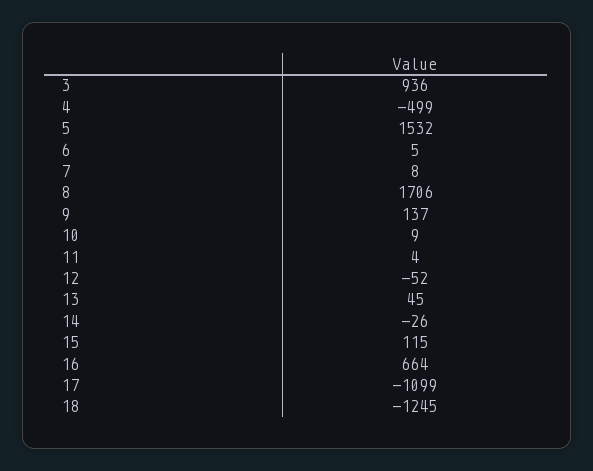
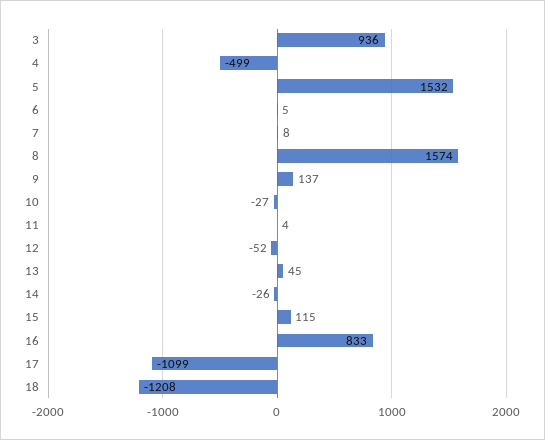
8: 1706 -> 1574
10: 9 -> -27
16: 664 -> 833
18: -1245 -> -1208

